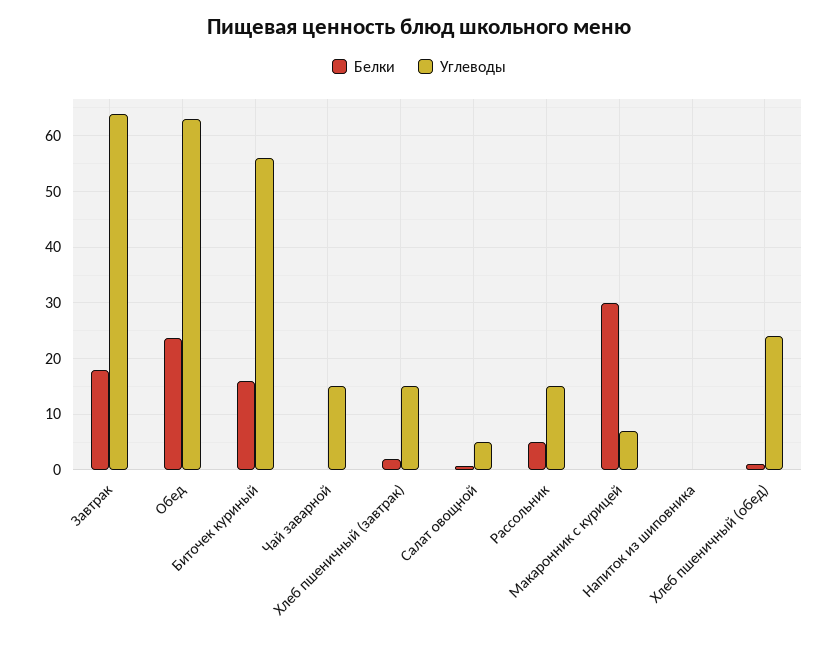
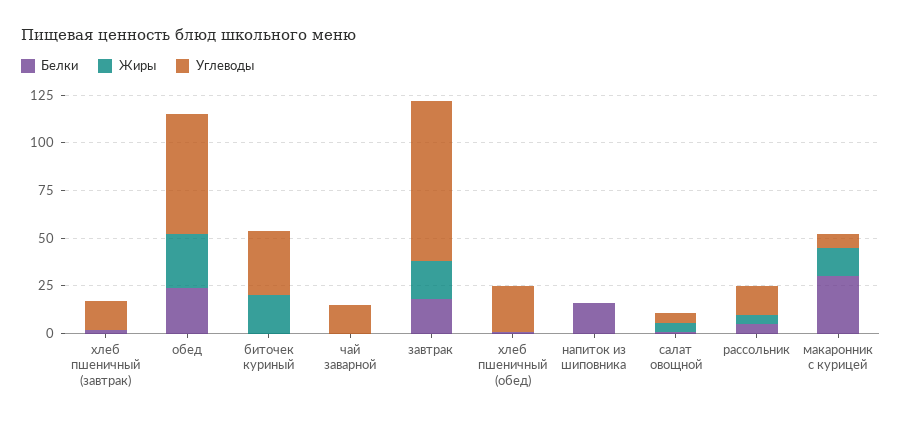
Углеводы, Завтрак: 64 -> 85
Белки, Биточек куриный: 16 -> 0
Углеводы, Биточек куриный: 56 -> 35
Белки, Напиток из шиповника: 0 -> 15
Жиры, Хлеб пшеничный (завтрак): none -> 0
Жиры, Обед: none -> 30
Жиры, Биточек куриный: none -> 20
Жиры, Чай заварной: none -> 0
Жиры, Завтрак: none -> 20
Жиры, Хлеб пшеничный (обед): none -> 0
Жиры, Напиток из шиповника: none -> 0
Жиры, Салат овощной: none -> 5
Жиры, Рассольник: none -> 5
Жиры, Макаронник с курицей: none -> 15

